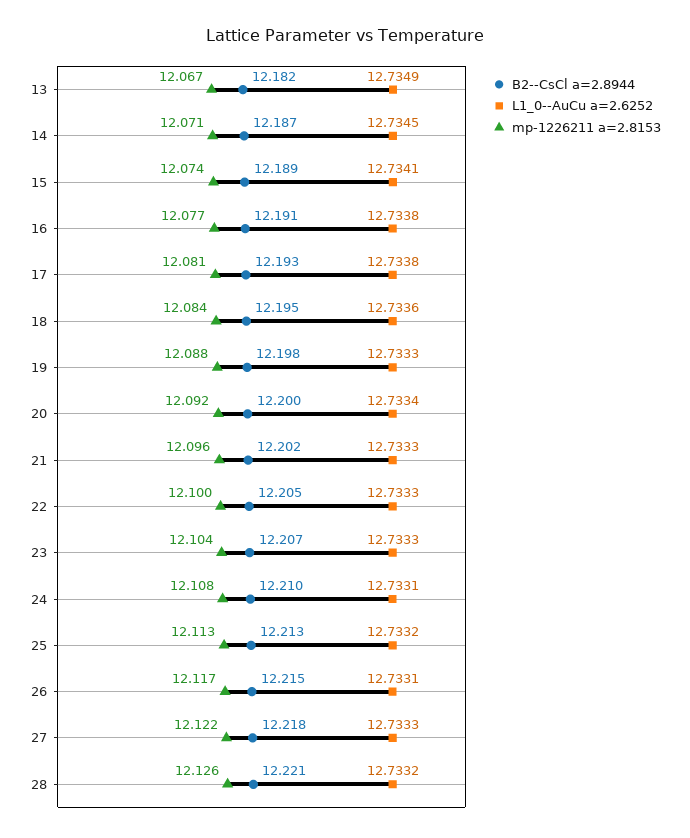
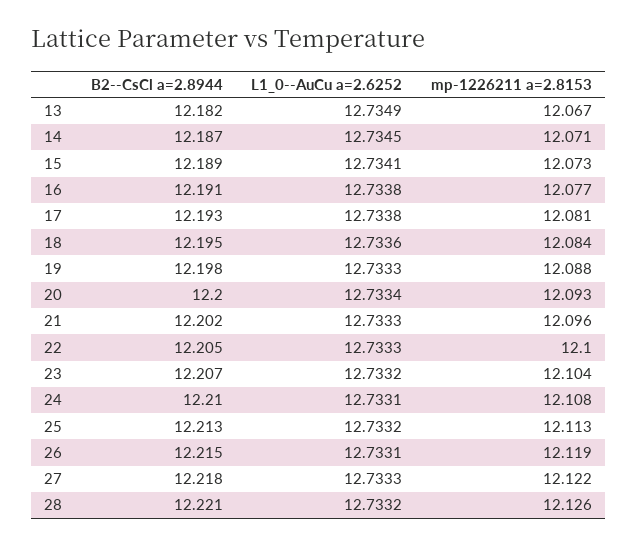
mp-1226211 a=2.8153, 15: 12.074 -> 12.073
mp-1226211 a=2.8153, 20: 12.092 -> 12.093
L1_0--AuCu a=2.6252, 23: 12.7333 -> 12.7332
mp-1226211 a=2.8153, 26: 12.117 -> 12.119

